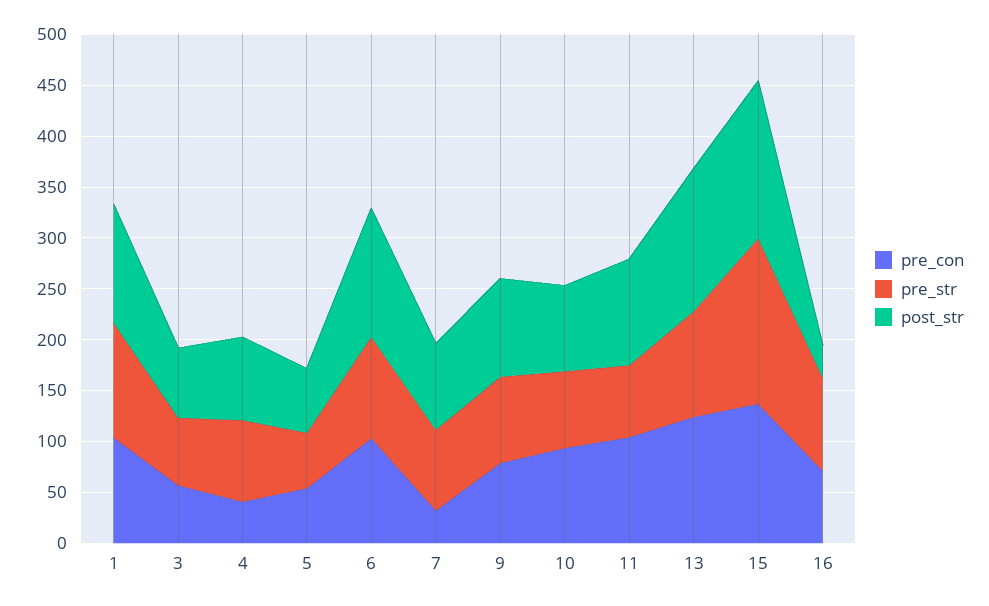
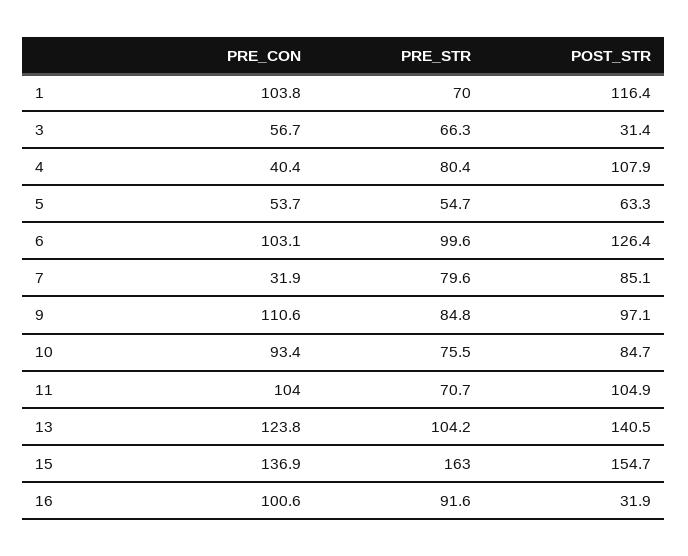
pre_str, 1: 110 -> 70
post_str, 3: 70 -> 31.4
post_str, 4: 80 -> 107.9
pre_con, 9: 80 -> 110.6
pre_con, 16: 70 -> 100.6

